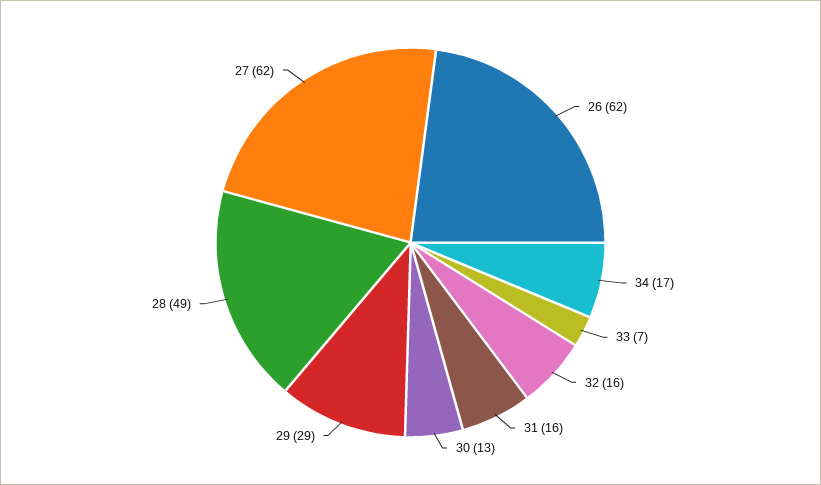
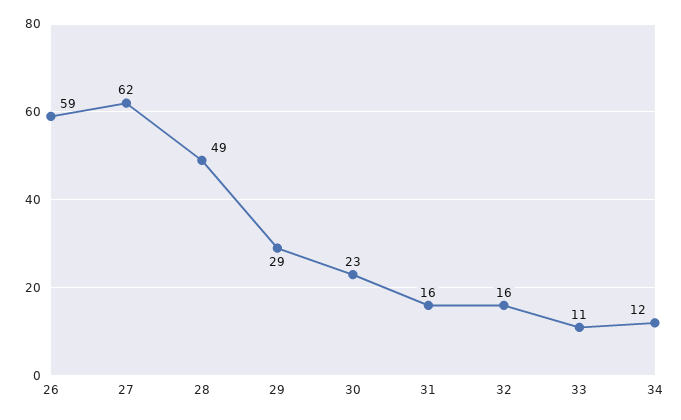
26: 62 -> 59
34: 17 -> 12
33: 7 -> 11
30: 13 -> 23

